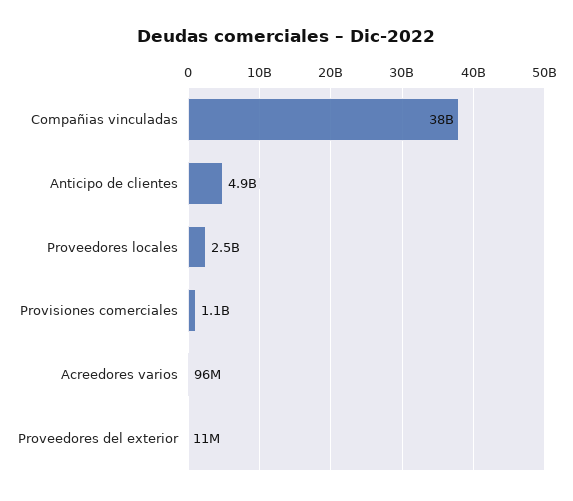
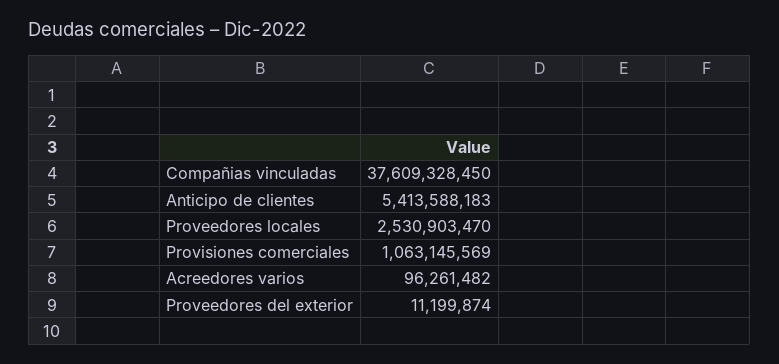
Anticipo de clientes: 4900000000 -> 5413588183

